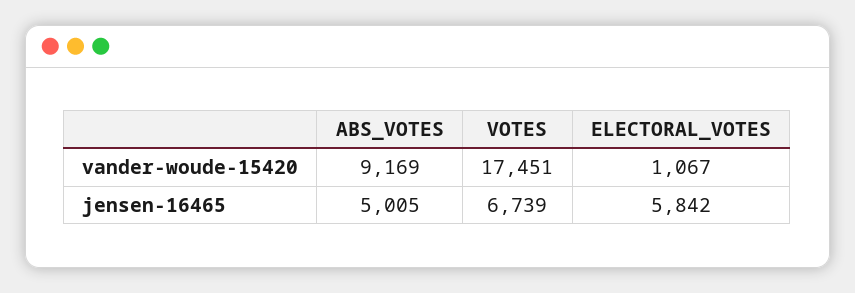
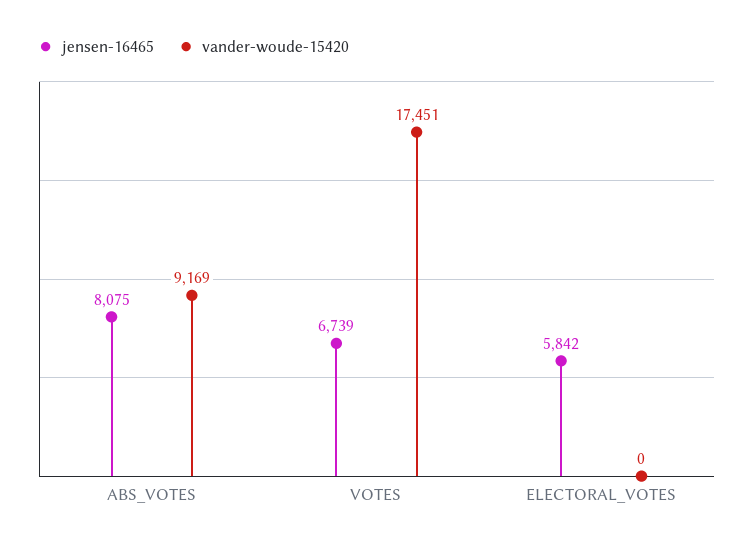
vander-woude-15420, ELECTORAL_VOTES: 1067 -> 0
jensen-16465, ABS_VOTES: 5005 -> 8075

